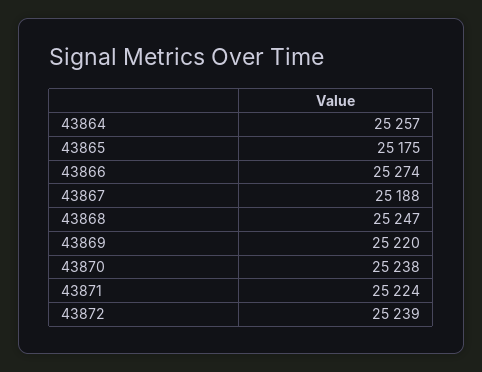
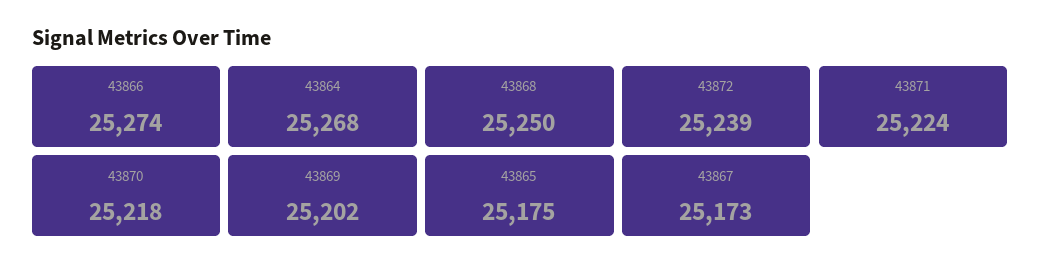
43864: 25257 -> 25268
43867: 25188 -> 25173
43868: 25247 -> 25250
43869: 25220 -> 25202
43870: 25238 -> 25218

